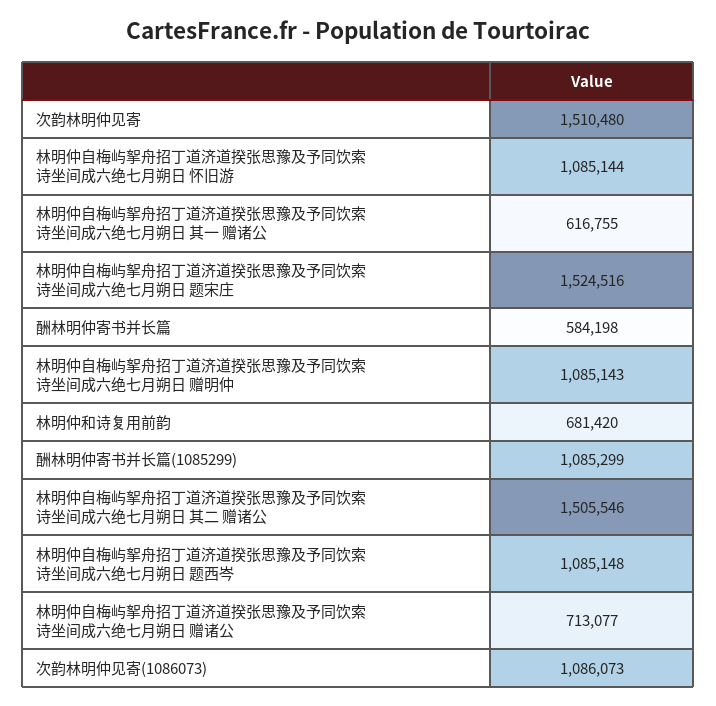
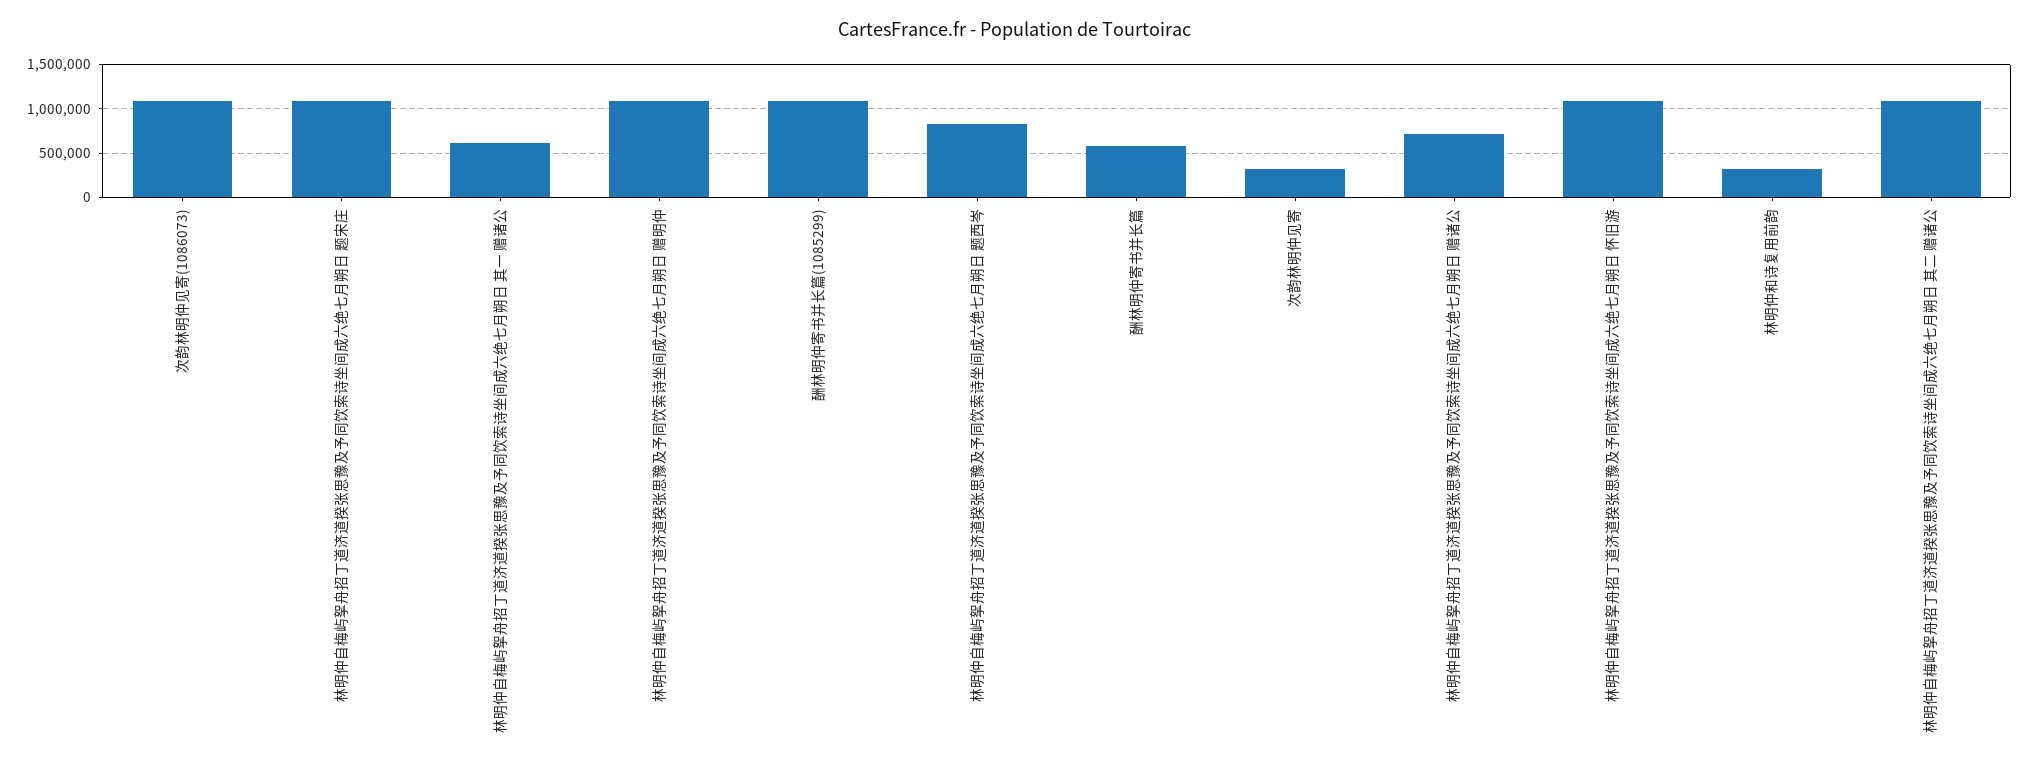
次韵林明仲见寄: 1510480 -> 300000
林明仲自梅屿挐舟招丁道济道揆张思豫及予同饮索诗坐间成六绝七月朔日 题宋庄: 1524516 -> 1100000
林明仲和诗复用前韵: 681420 -> 300000
林明仲自梅屿挐舟招丁道济道揆张思豫及予同饮索诗坐间成六绝七月朔日 其二 赠诸公: 1505546 -> 1100000
林明仲自梅屿挐舟招丁道济道揆张思豫及予同饮索诗坐间成六绝七月朔日 题西岑: 1085148 -> 800000

